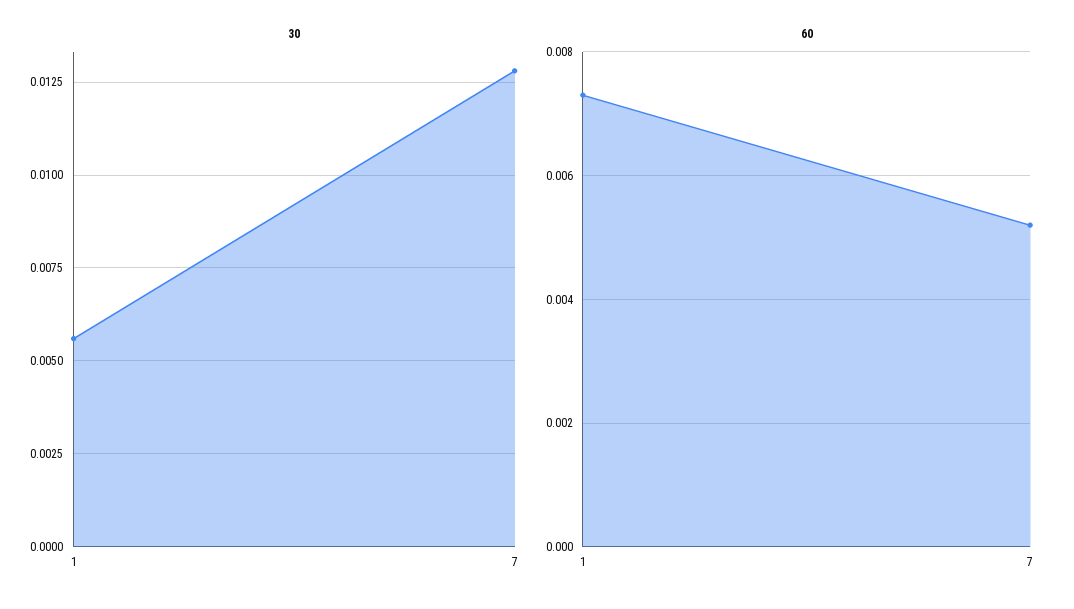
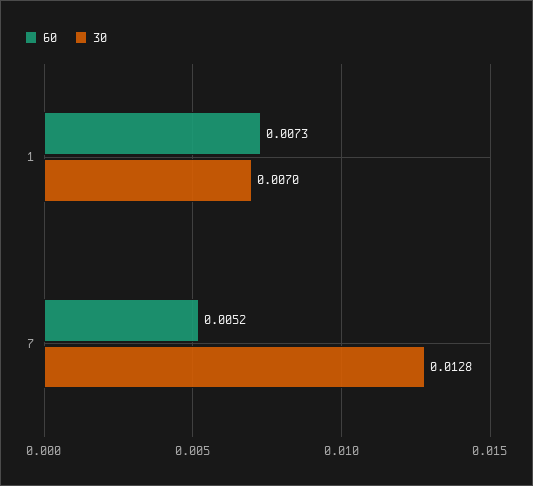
30, 1: 0.0055 -> 0.007

